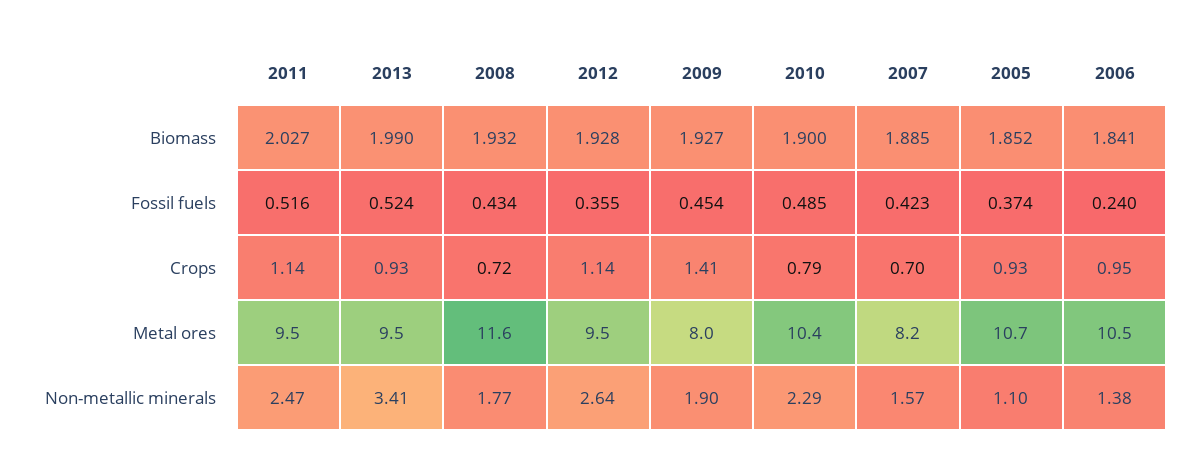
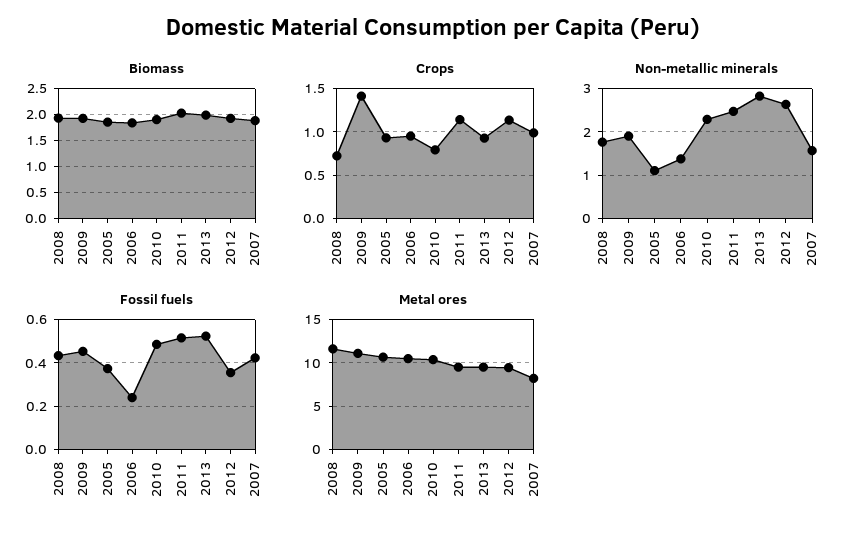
Crops, 2007: 0.7 -> 1
Metal ores, 2009: 8 -> 11
Non-metallic minerals, 2013: 3.41 -> 2.8

